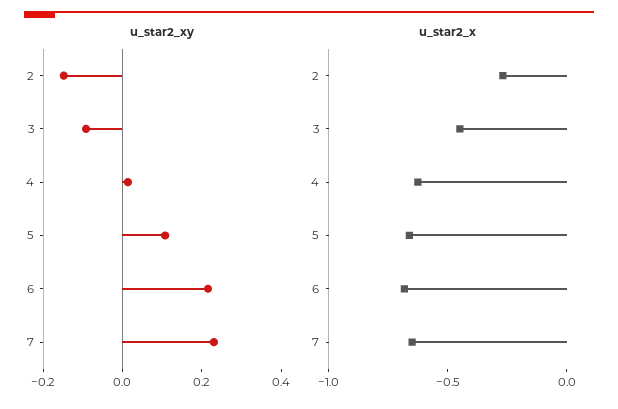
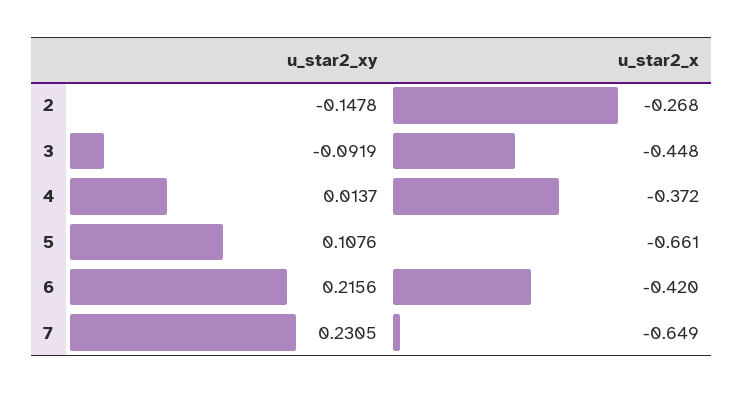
u_star2_x, 4: -0.6 -> -0.372
u_star2_x, 6: -0.7 -> -0.42

